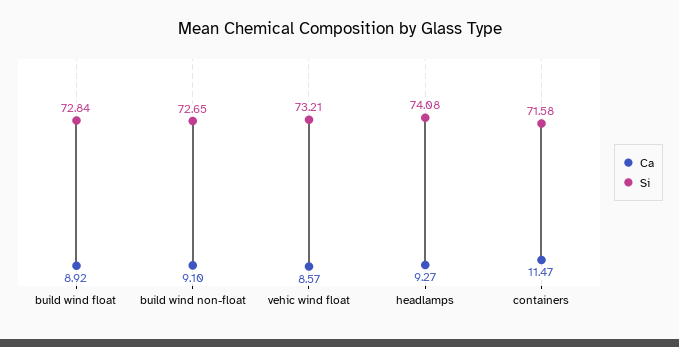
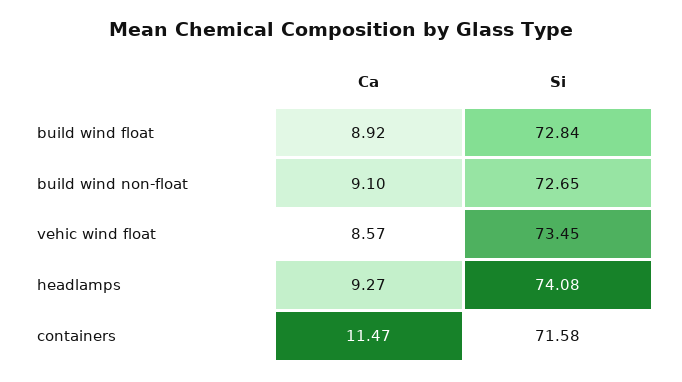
Si, vehic wind float: 73.21 -> 73.45

